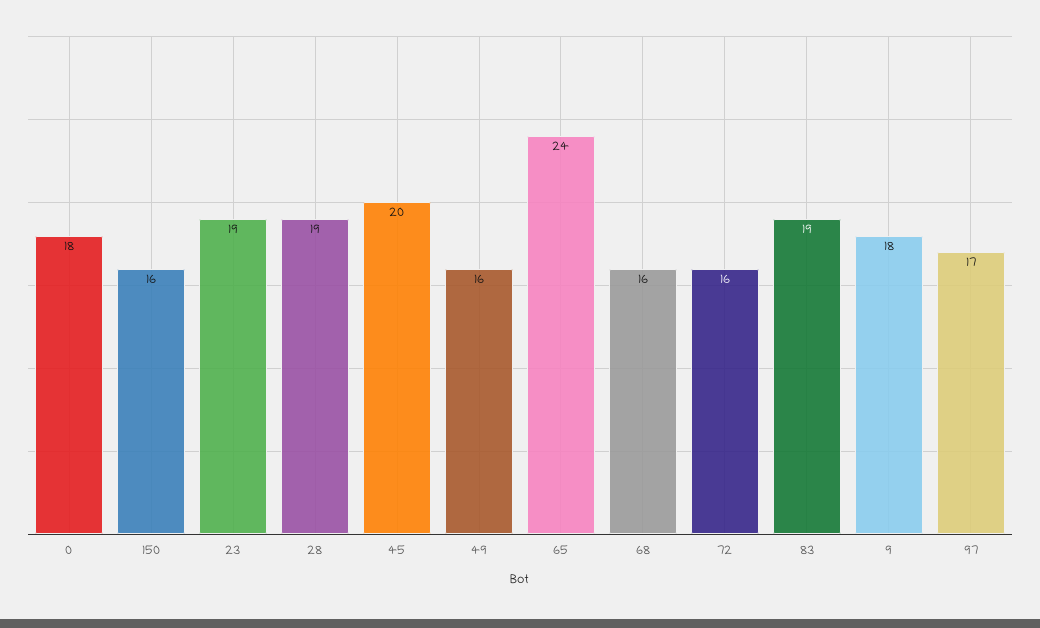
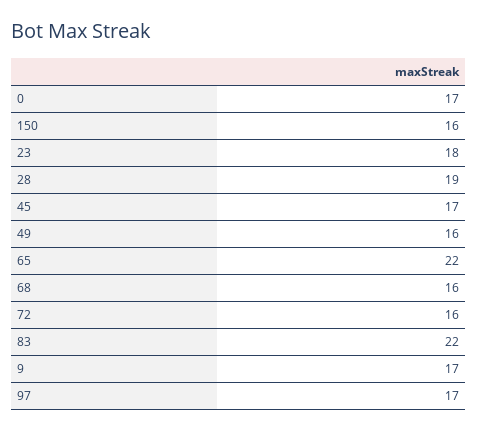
0: 18 -> 17
23: 19 -> 18
45: 20 -> 17
65: 24 -> 22
83: 19 -> 22
9: 18 -> 17

